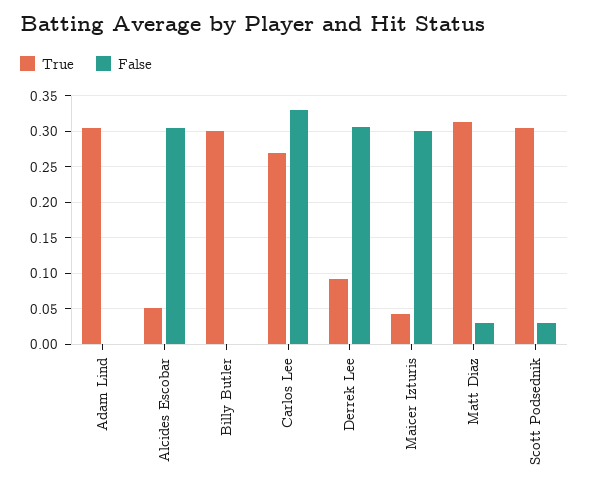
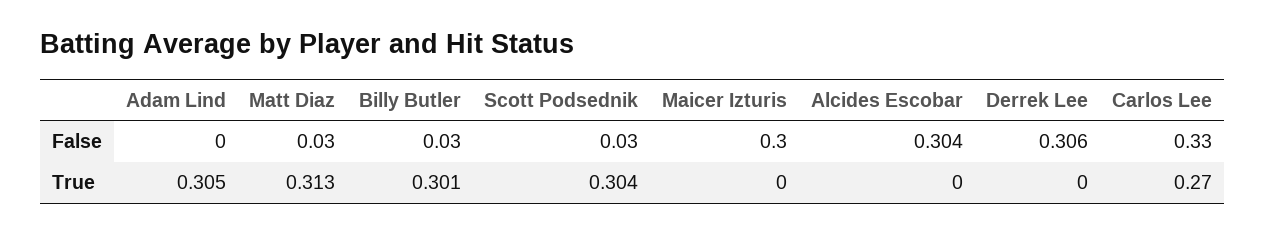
True, Alcides Escobar: 0.05 -> 0
False, Billy Butler: 0 -> 0.03
True, Derrek Lee: 0.09 -> 0
True, Maicer Izturis: 0.04 -> 0

